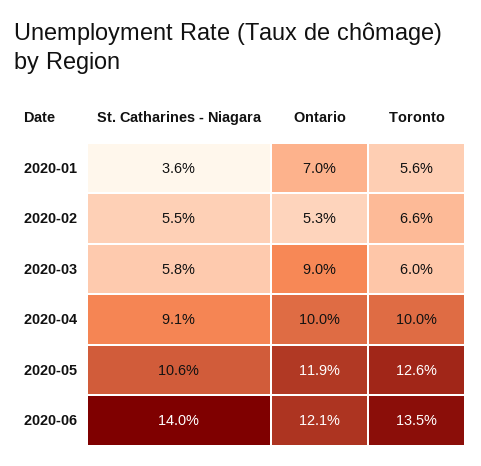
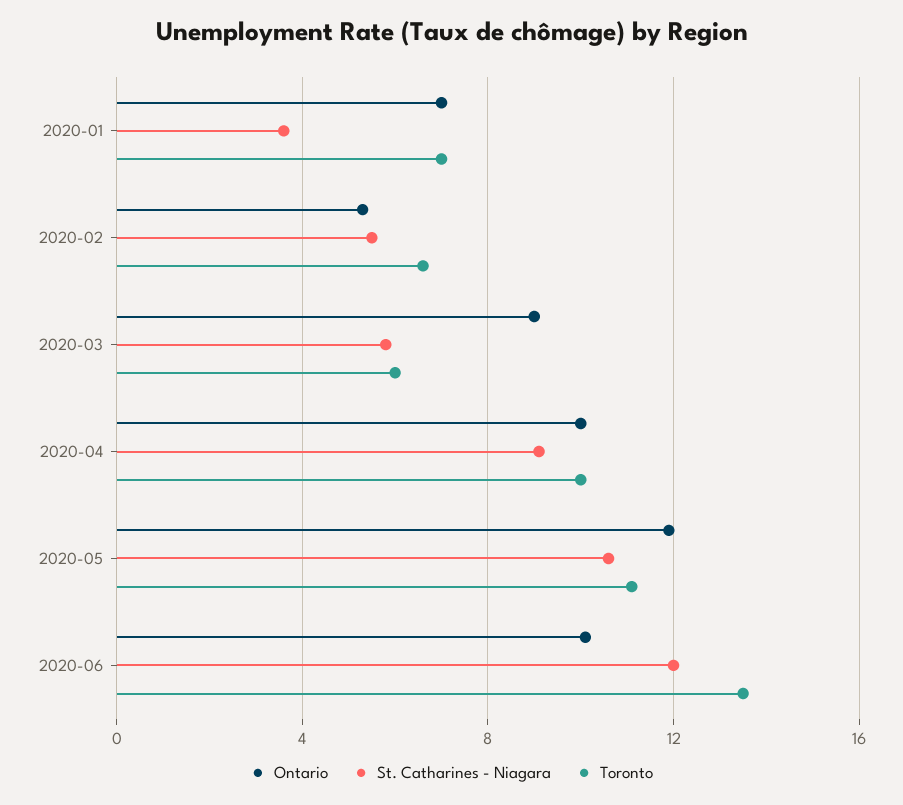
Toronto, 2020-01: 5.6 -> 7
Toronto, 2020-05: 12.6 -> 11
St. Catharines - Niagara, 2020-06: 14 -> 12
Ontario, 2020-06: 12.1 -> 10

